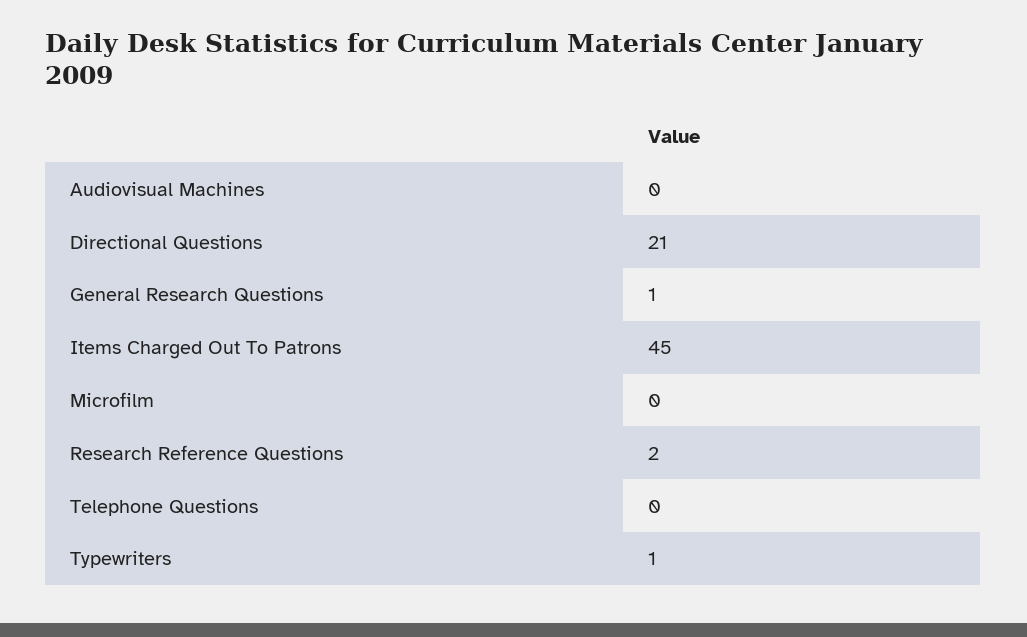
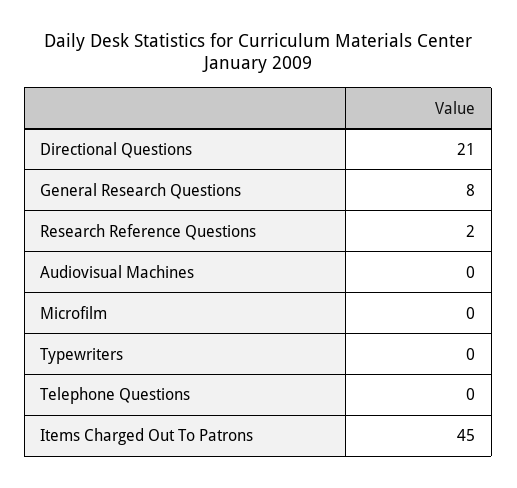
General Research Questions: 1 -> 8
Typewriters: 1 -> 0

